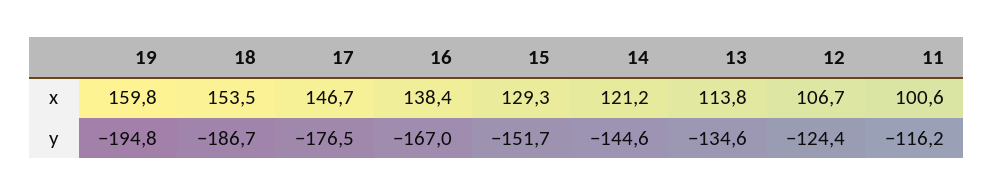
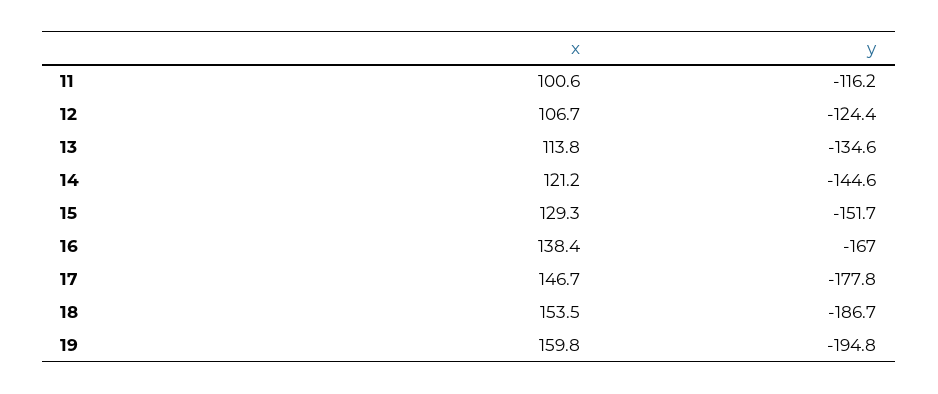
17, y: -176.5 -> -177.8

